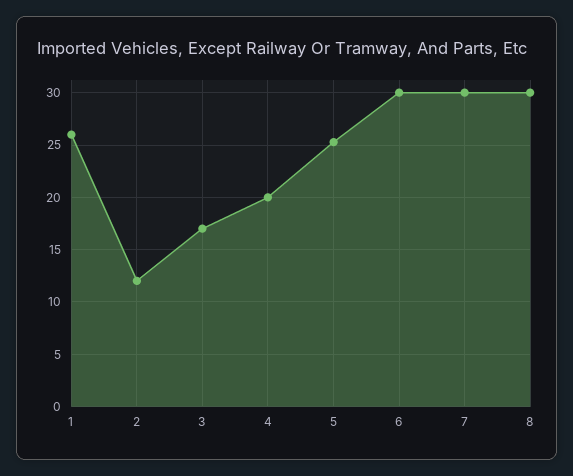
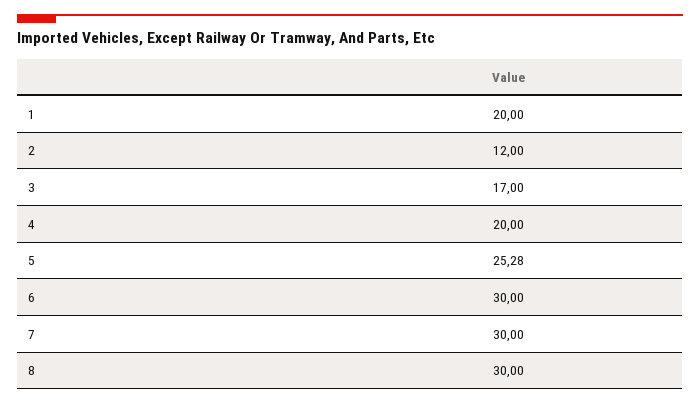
1: 26 -> 20

